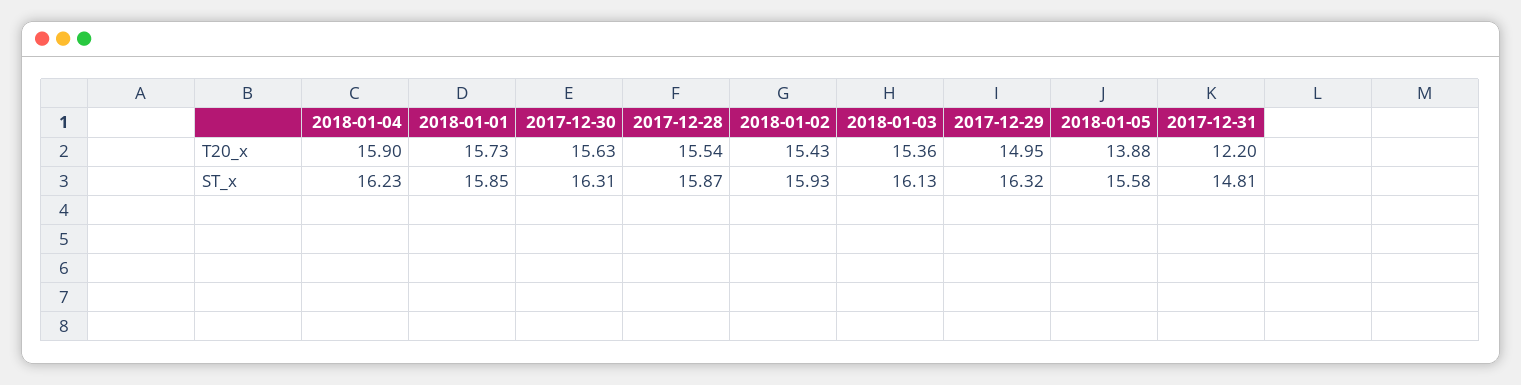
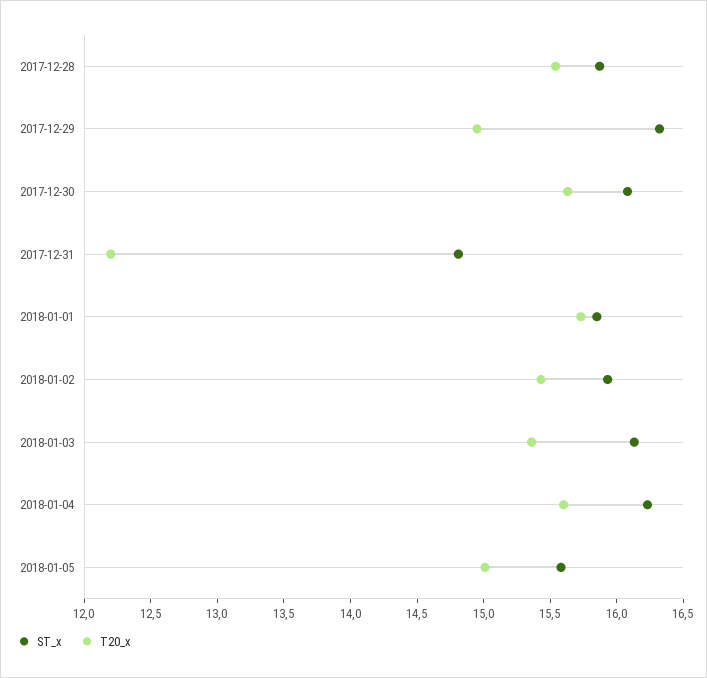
T20_x, 2018-01-04: 15.9 -> 15.6
T20_x, 2018-01-05: 13.88 -> 15
ST_x, 2017-12-30: 16.31 -> 16.1

